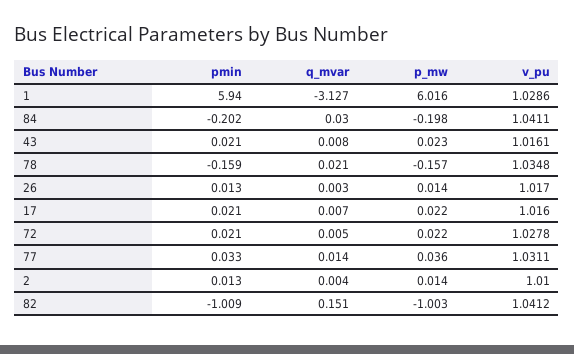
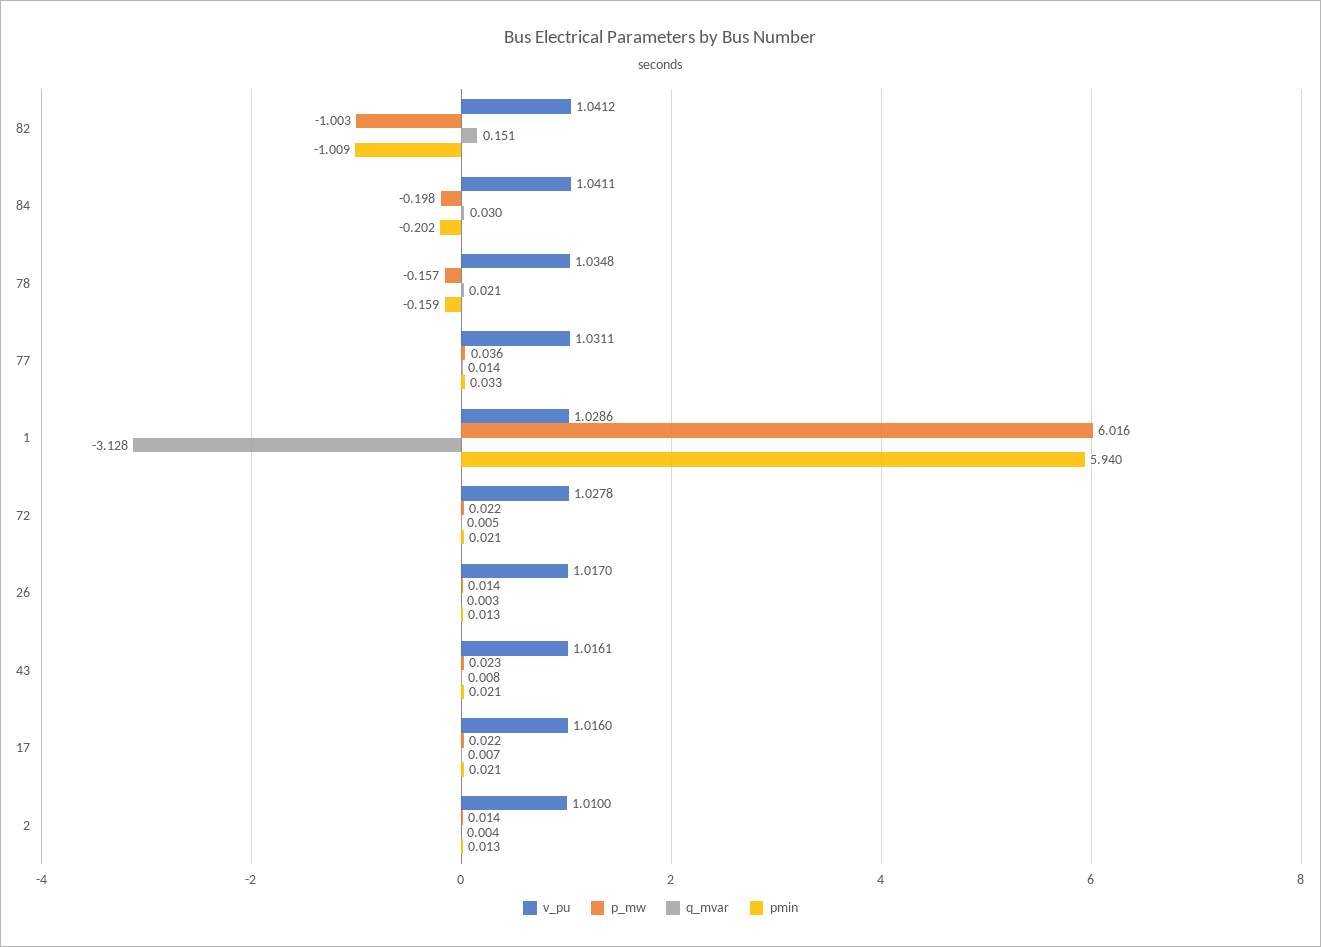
q_mvar, 1: -3.127 -> -3.128

